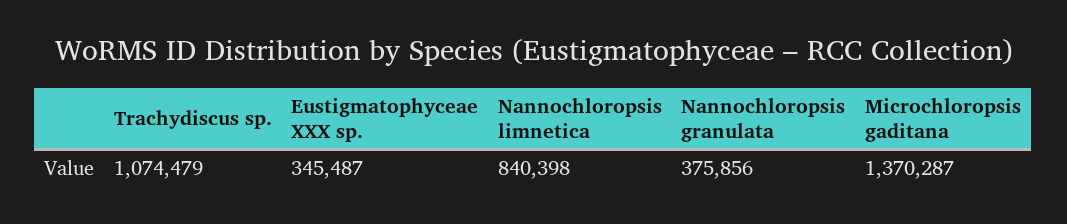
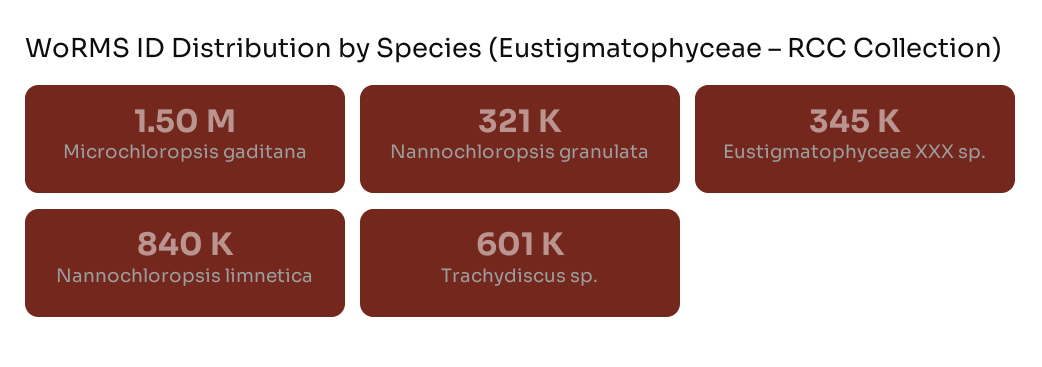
Trachydiscus sp.: 1074479 -> 601000
Nannochloropsis granulata: 375856 -> 321000
Microchloropsis gaditana: 1370287 -> 1500000

